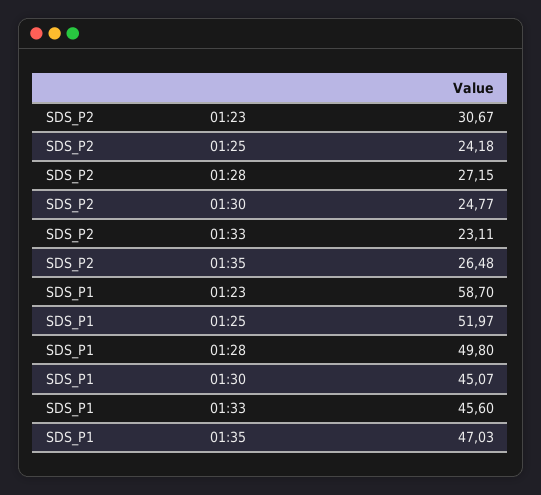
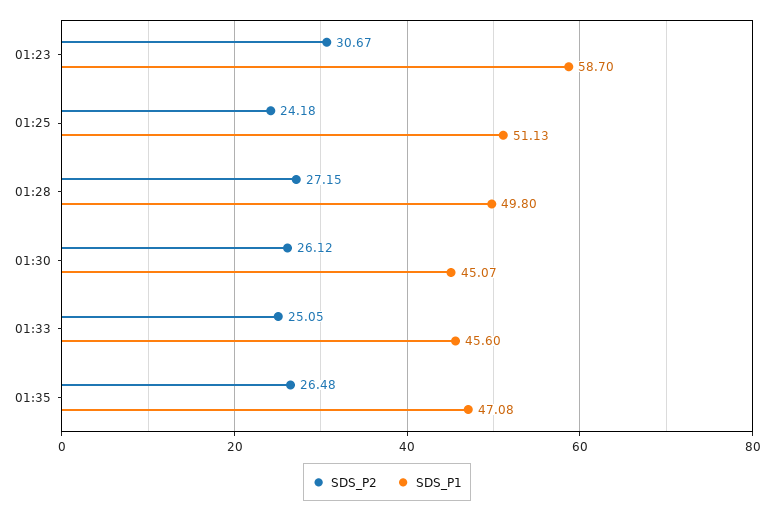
SDS_P2, 01:30: 24.77 -> 26.12
SDS_P2, 01:33: 23.11 -> 25.05
SDS_P1, 01:25: 51.97 -> 51.13
SDS_P1, 01:35: 47.03 -> 47.08

